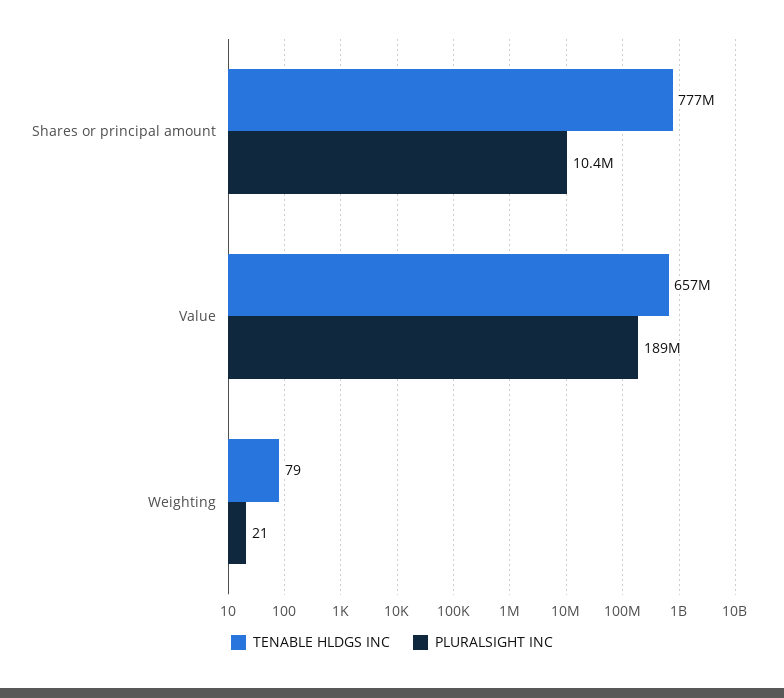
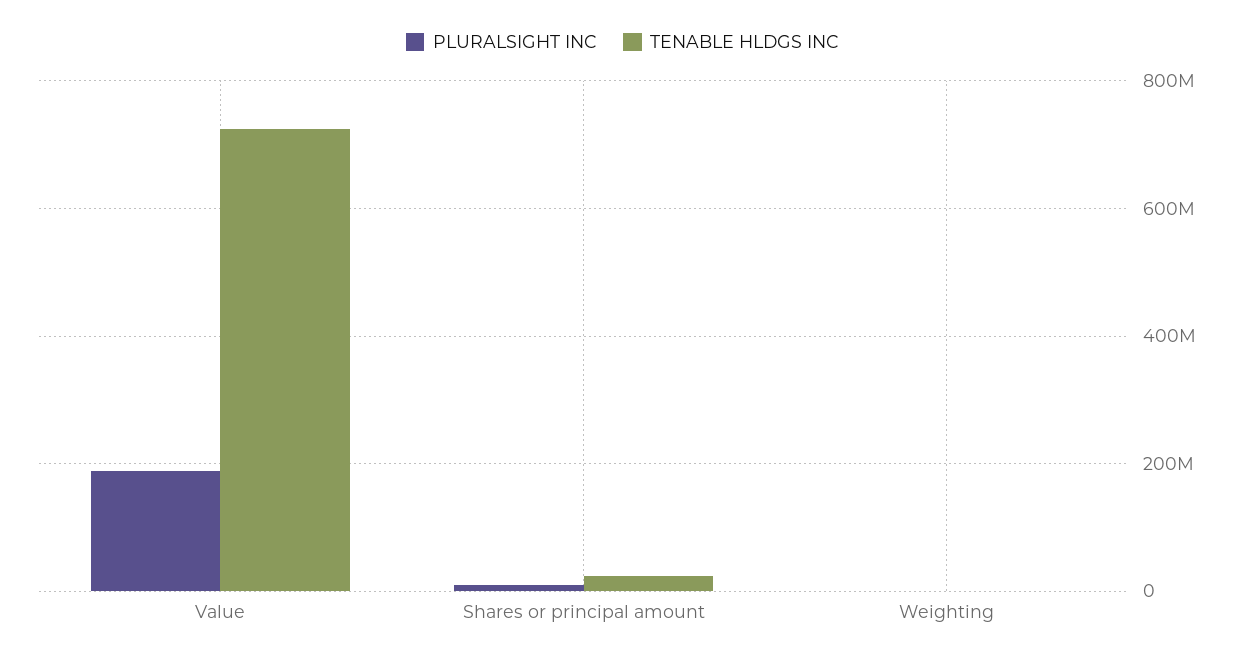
TENABLE HLDGS INC, Shares or principal amount: 777000000 -> 20000000
TENABLE HLDGS INC, Value: 657000000 -> 720000000

